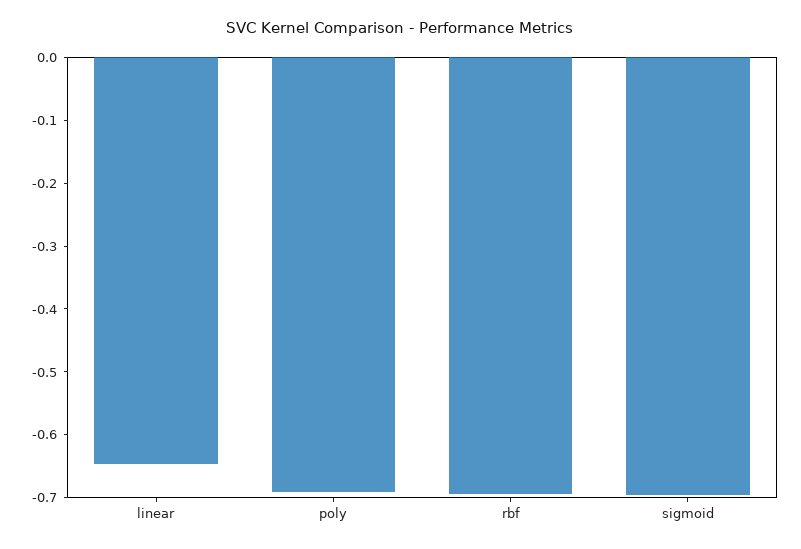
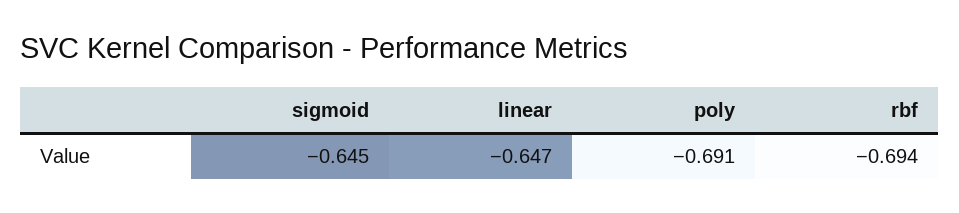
sigmoid: -0.7 -> -0.645

